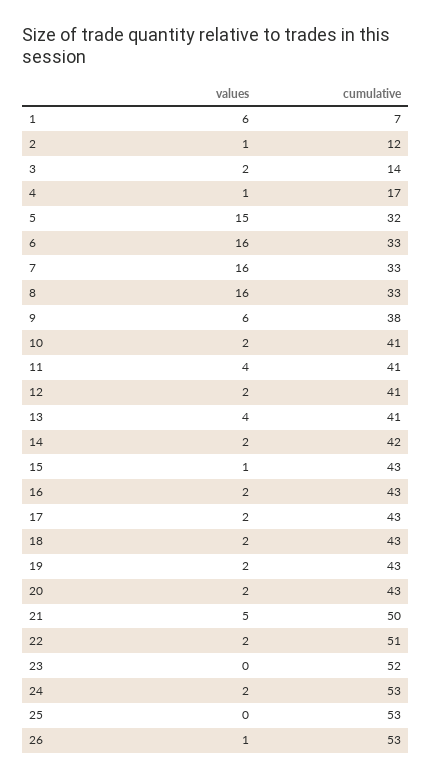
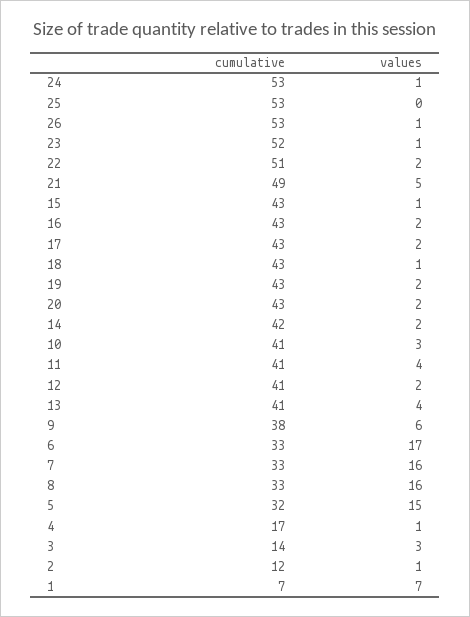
values, 1: 6 -> 7
values, 3: 2 -> 3
values, 6: 16 -> 17
values, 10: 2 -> 3
values, 18: 2 -> 1
cumulative, 21: 50 -> 49
values, 23: 0 -> 1
values, 24: 2 -> 1

